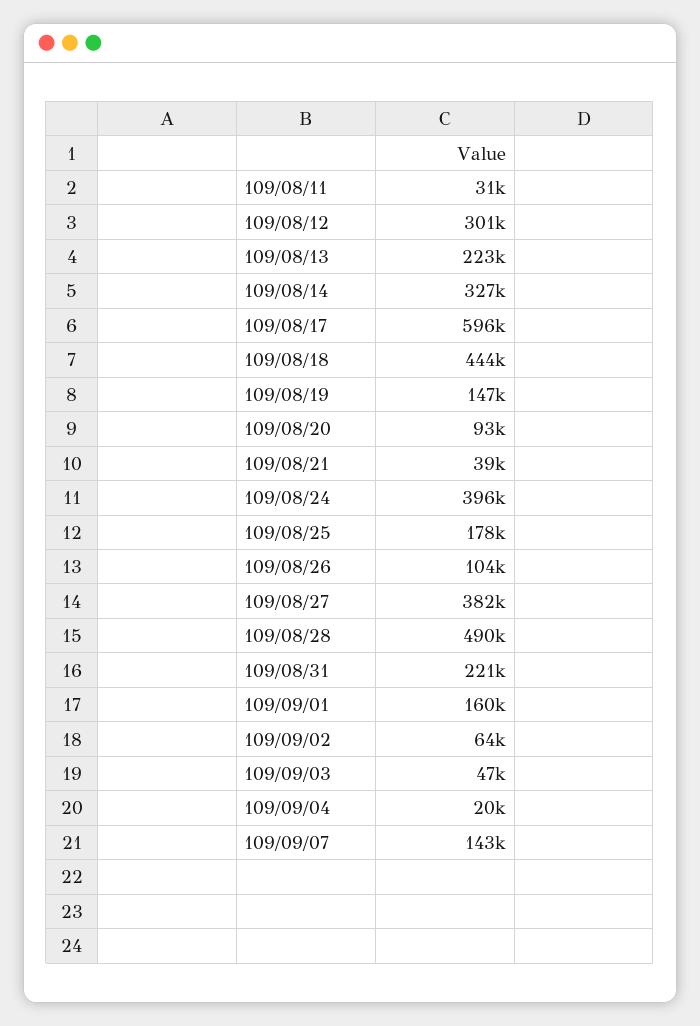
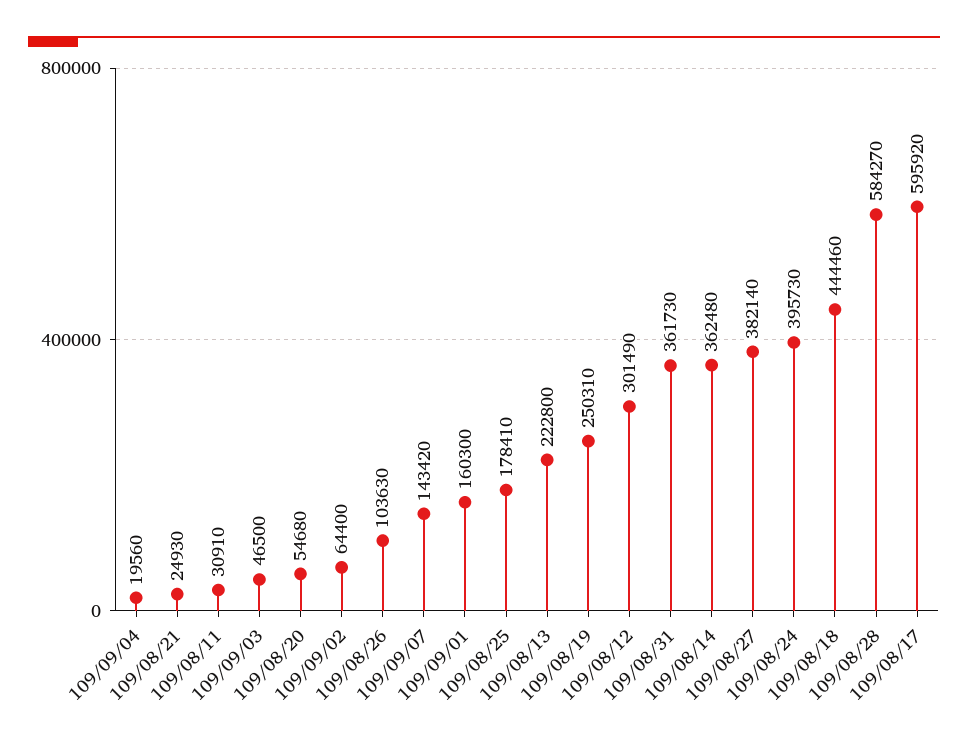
109/08/14: 327000 -> 362480
109/08/19: 147000 -> 250310
109/08/20: 93000 -> 54680
109/08/21: 39000 -> 24930
109/08/28: 490000 -> 584270
109/08/31: 221000 -> 361730

